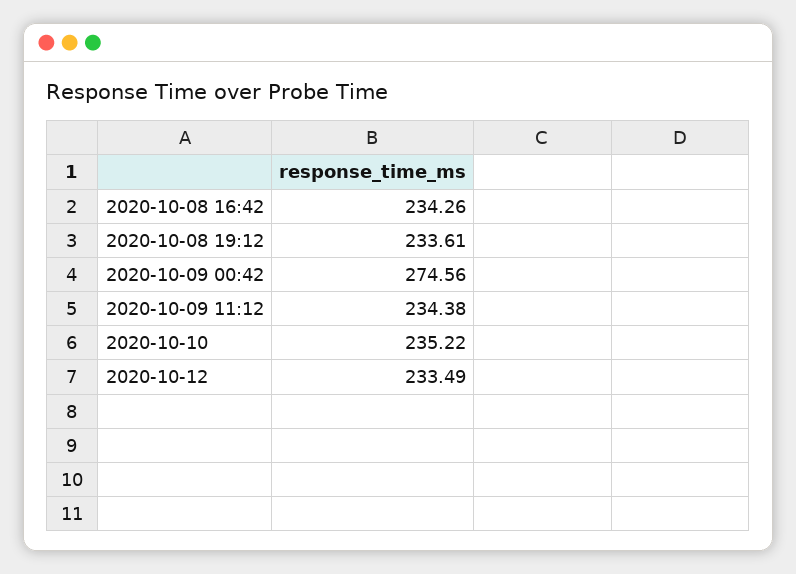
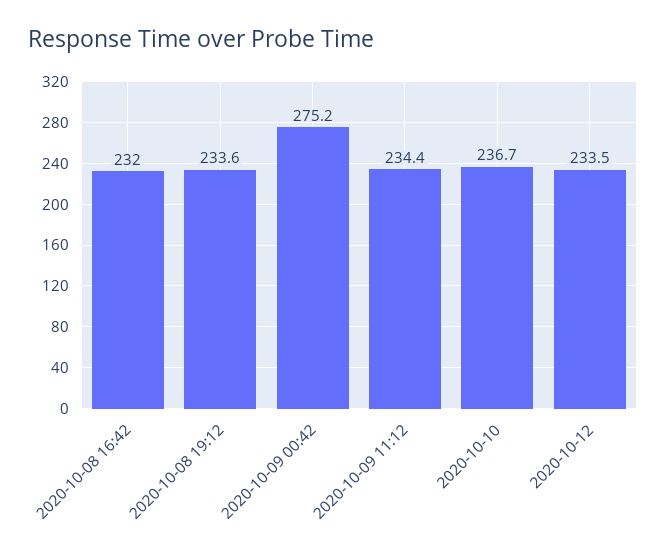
2020-10-08 16:42: 234.26 -> 232
2020-10-09 00:42: 274.56 -> 275.2
2020-10-10: 235.22 -> 236.7

